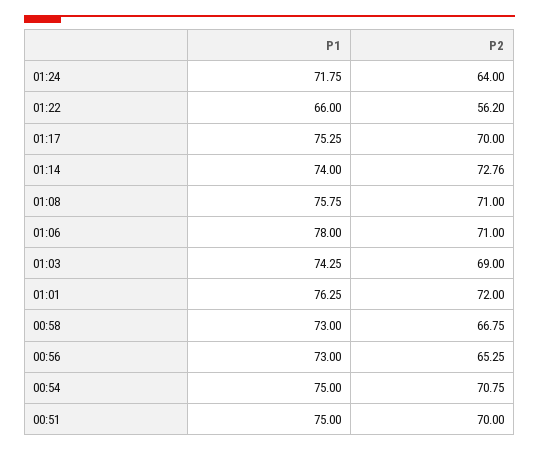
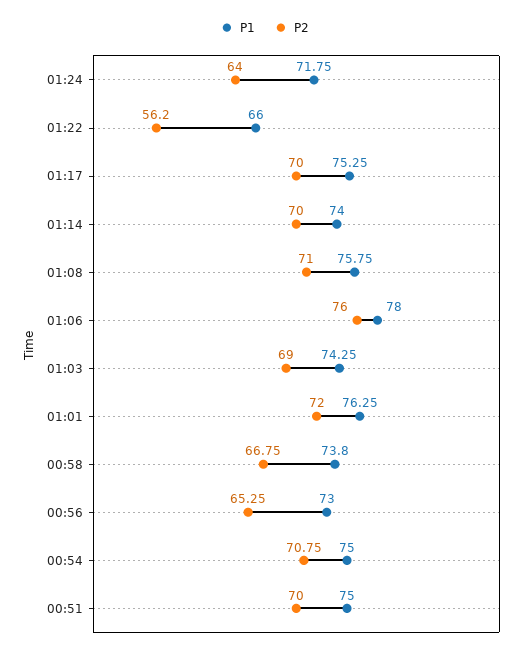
P2, 01:14: 72.76 -> 70
P2, 01:06: 71 -> 76
P1, 00:58: 73 -> 73.8

